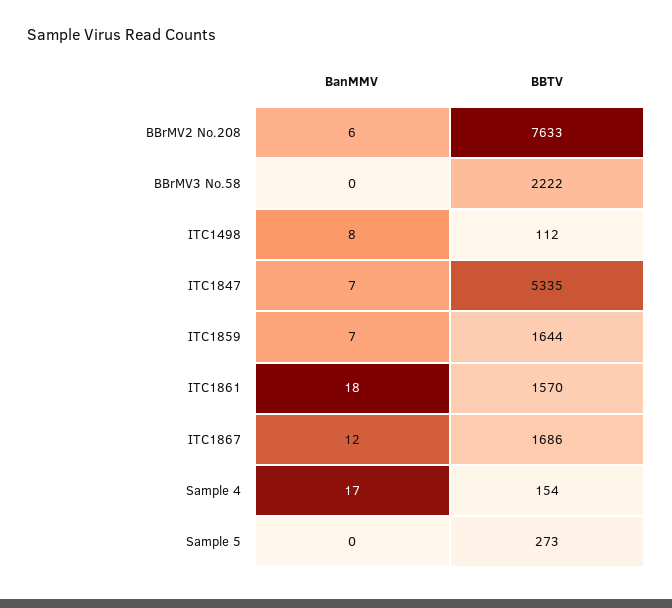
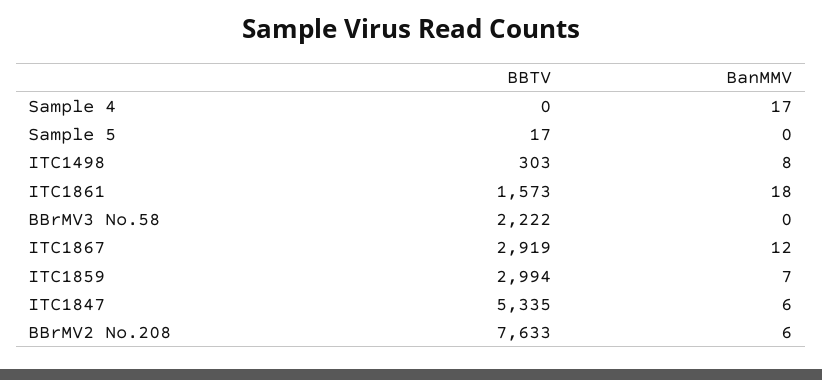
BBTV, ITC1498: 112 -> 303
BanMMV, ITC1847: 7 -> 6
BBTV, ITC1859: 1644 -> 2994
BBTV, ITC1861: 1570 -> 1573
BBTV, ITC1867: 1686 -> 2919
BBTV, Sample 4: 154 -> 0
BBTV, Sample 5: 273 -> 17

